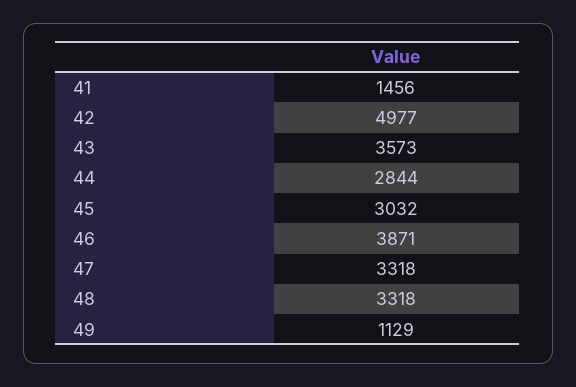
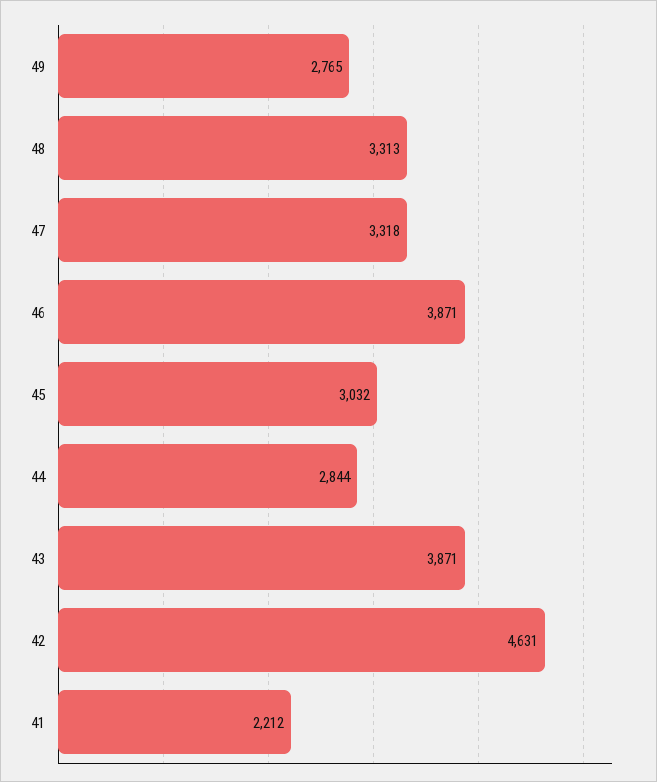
41: 1456 -> 2212
42: 4977 -> 4631
43: 3573 -> 3871
48: 3318 -> 3313
49: 1129 -> 2765

